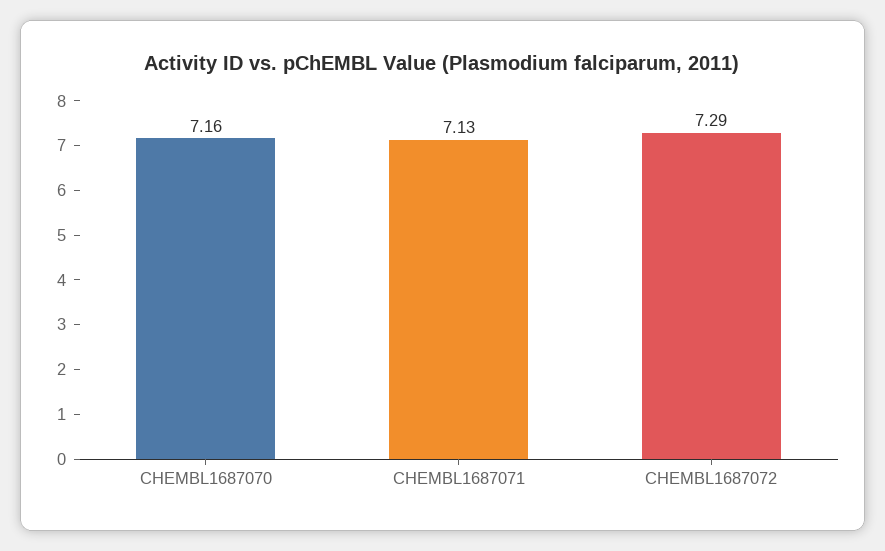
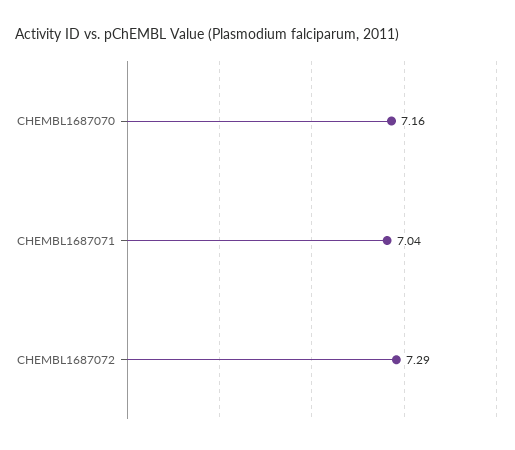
CHEMBL1687071: 7.13 -> 7.04

